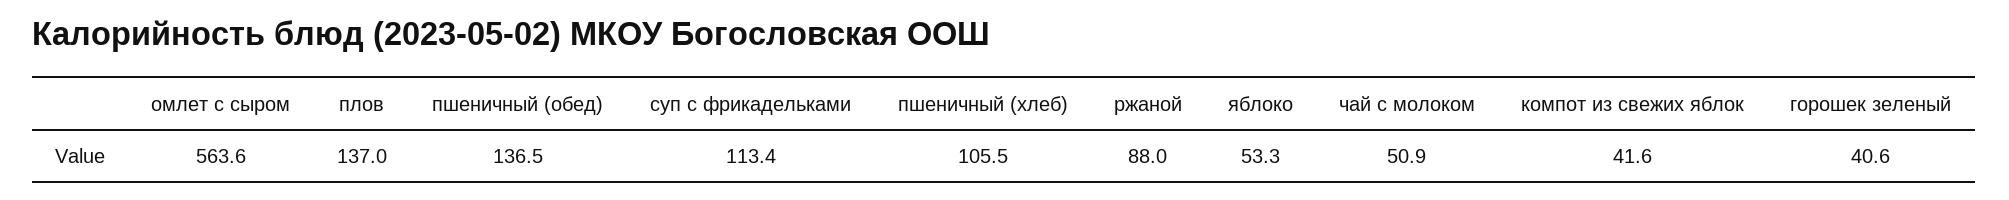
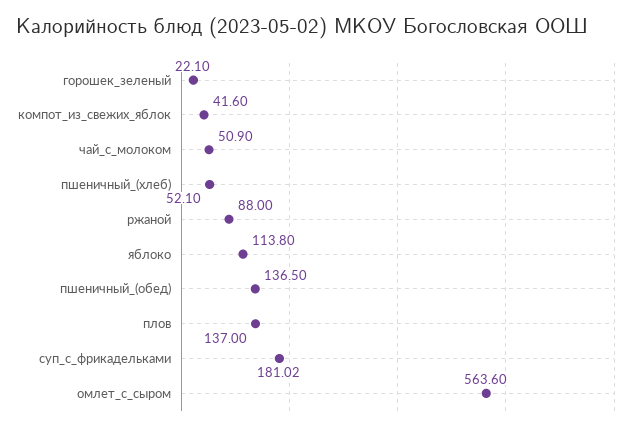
суп с фрикадельками: 113.4 -> 181.02
пшеничный (хлеб): 105.5 -> 52.1
яблоко: 53.3 -> 113.8
горошек зеленый: 40.6 -> 22.1

